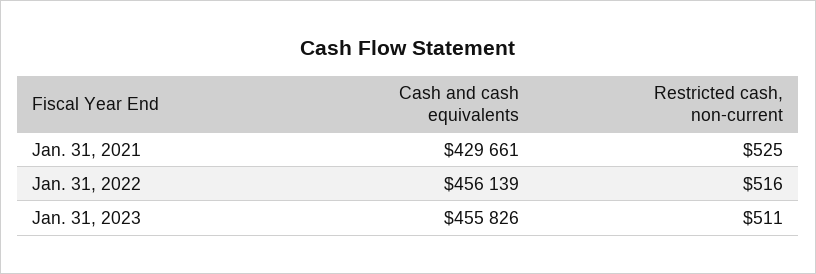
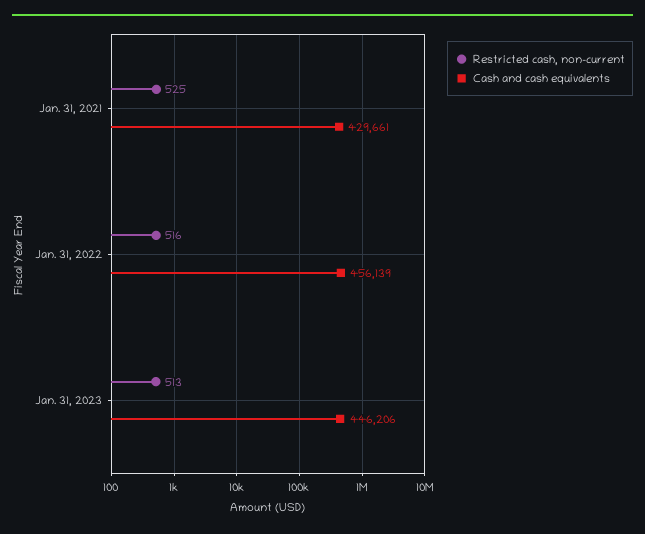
Cash and cash equivalents, Jan. 31, 2023: 455826 -> 446206
Restricted cash, non-current, Jan. 31, 2023: 511 -> 513

